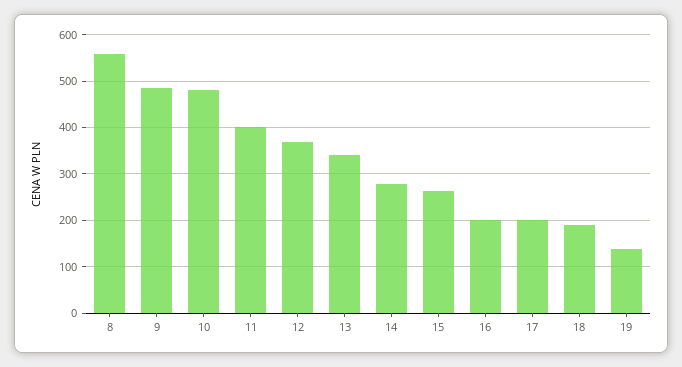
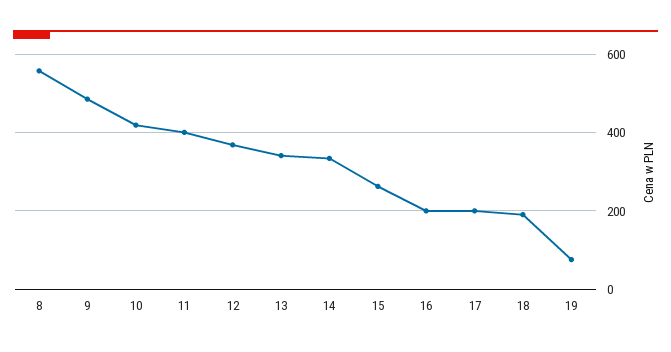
10: 480 -> 420
14: 280 -> 340
19: 140 -> 80

